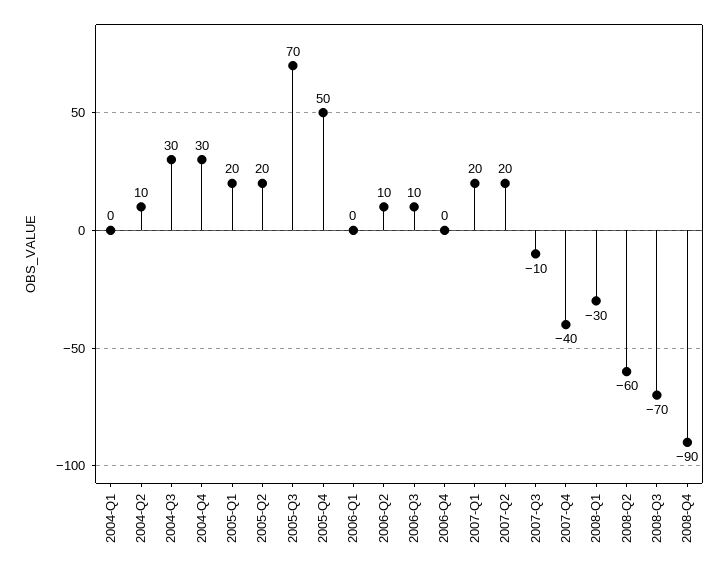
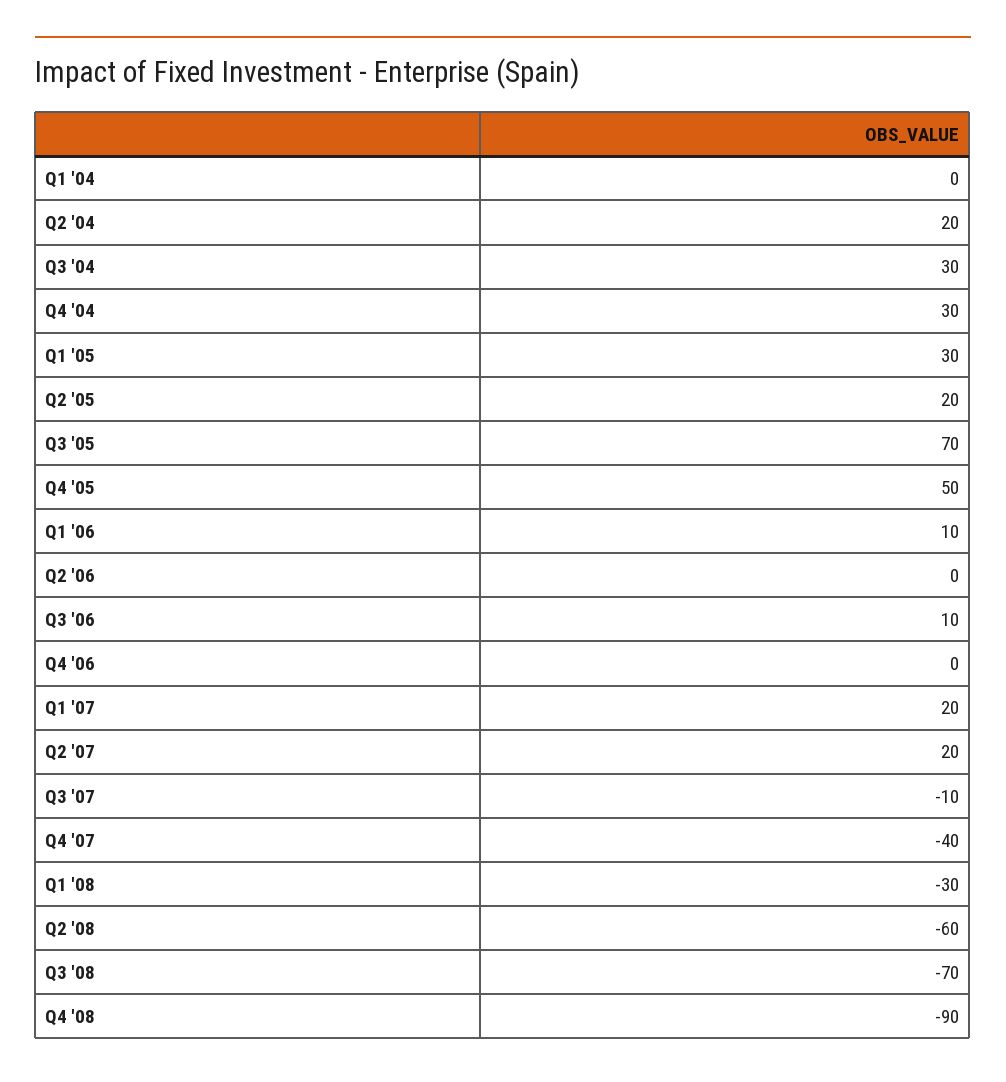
2004-Q2: 10 -> 20
2005-Q1: 20 -> 30
2006-Q1: 0 -> 10
2006-Q2: 10 -> 0

